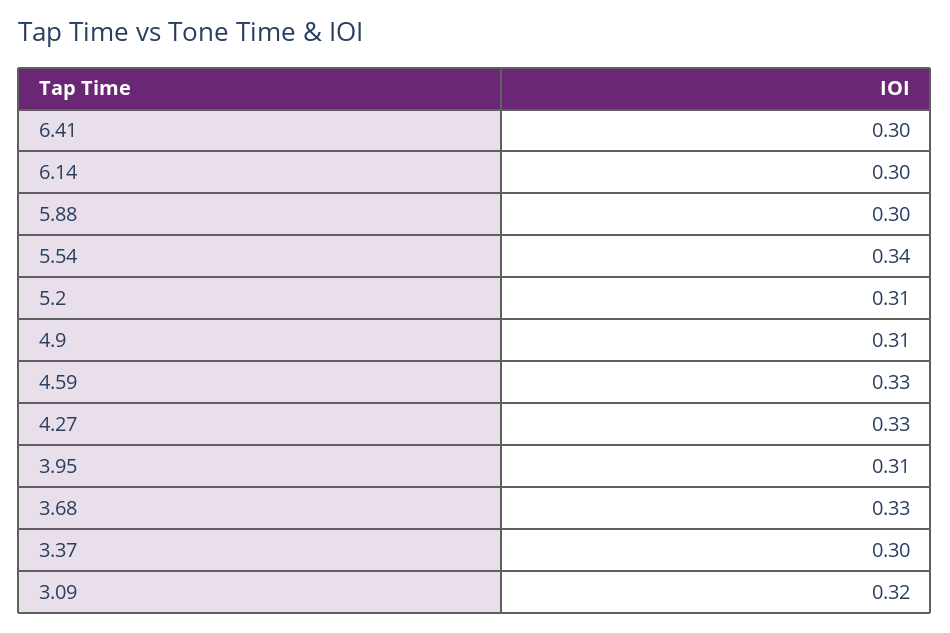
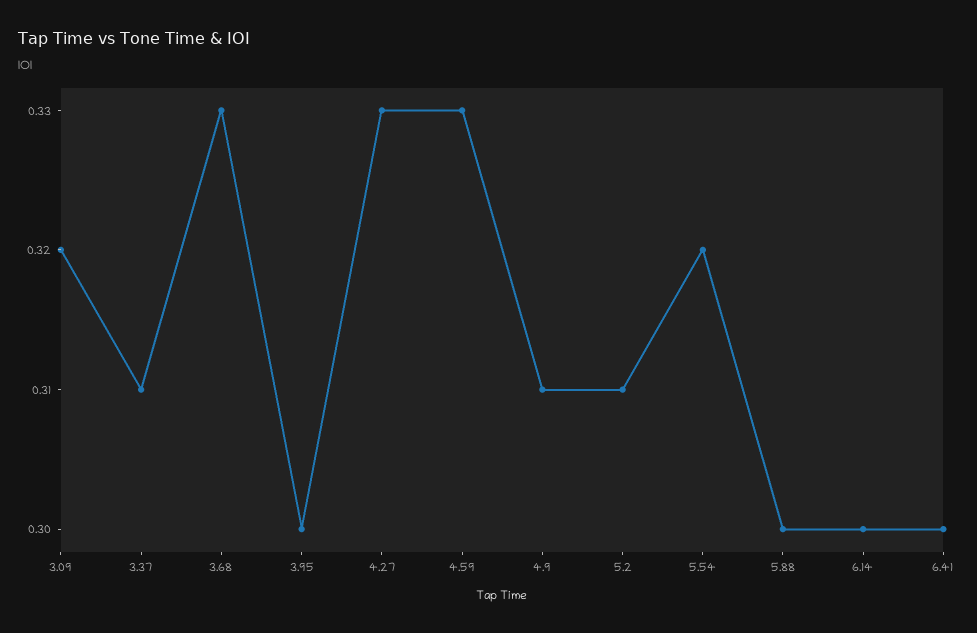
5.54: 0.34 -> 0.32
3.95: 0.31 -> 0.3
3.37: 0.3 -> 0.31

